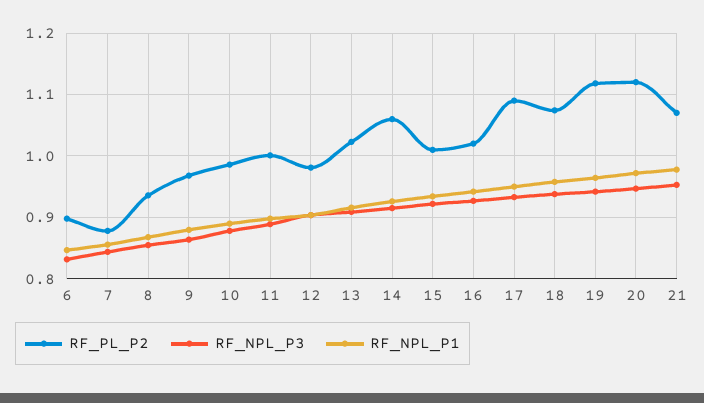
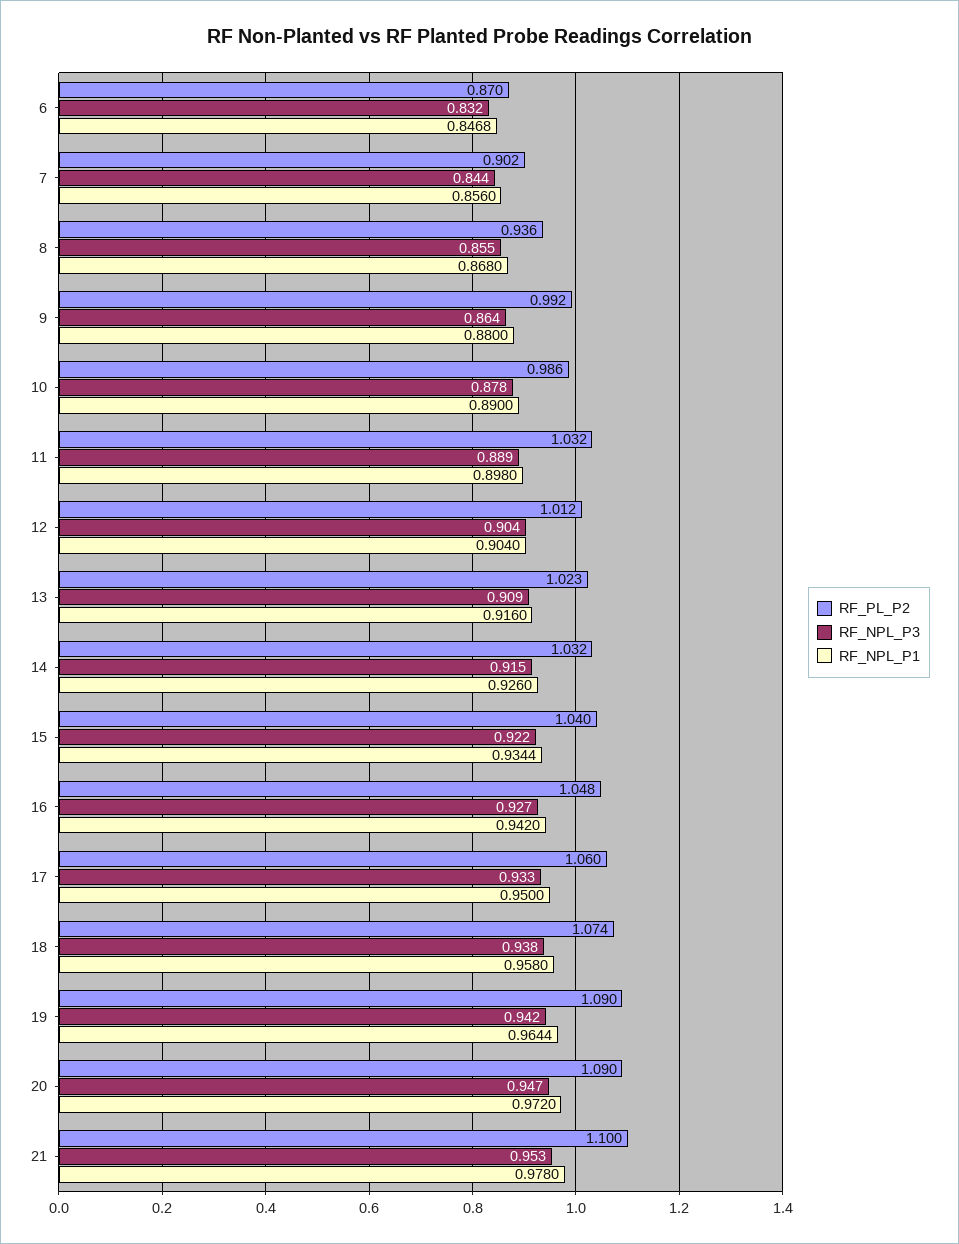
RF_PL_P2, 6: 0.9 -> 0.87
RF_PL_P2, 7: 0.88 -> 0.902
RF_PL_P2, 9: 0.97 -> 0.992
RF_PL_P2, 11: 1 -> 1.032
RF_PL_P2, 12: 0.98 -> 1.012
RF_PL_P2, 14: 1.06 -> 1.032
RF_PL_P2, 15: 1.01 -> 1.04
RF_PL_P2, 16: 1.02 -> 1.048
RF_PL_P2, 17: 1.09 -> 1.06
RF_PL_P2, 19: 1.12 -> 1.09
RF_PL_P2, 20: 1.12 -> 1.09
RF_PL_P2, 21: 1.07 -> 1.1

